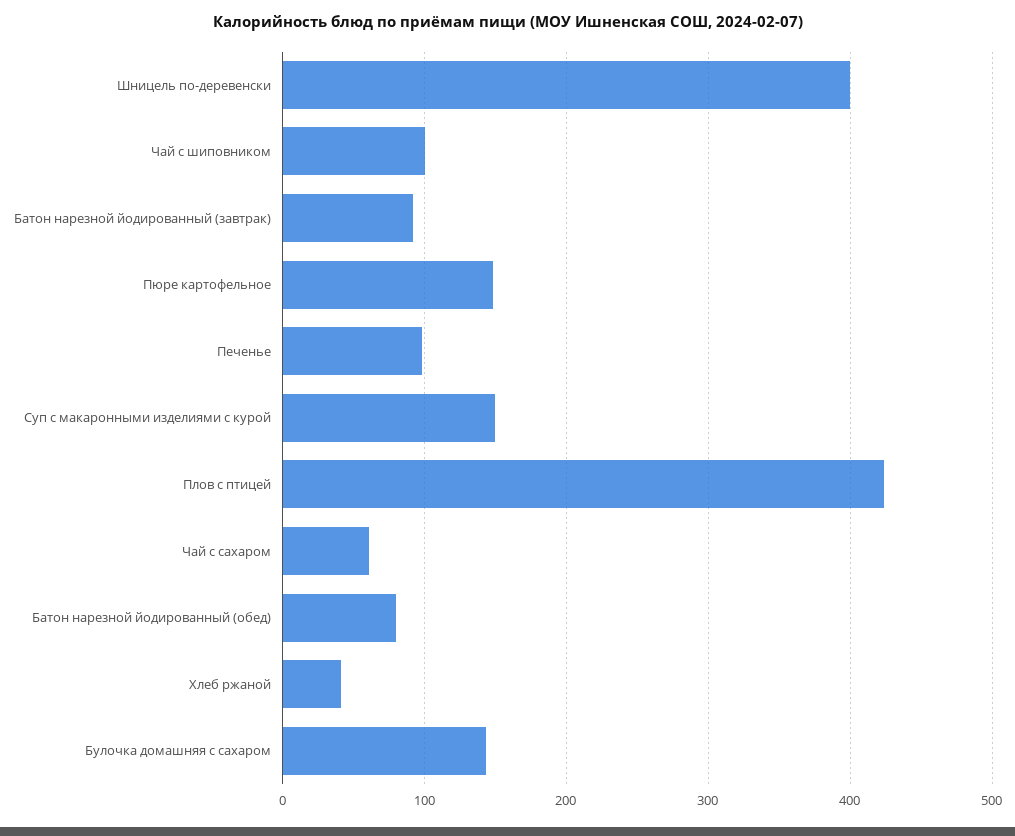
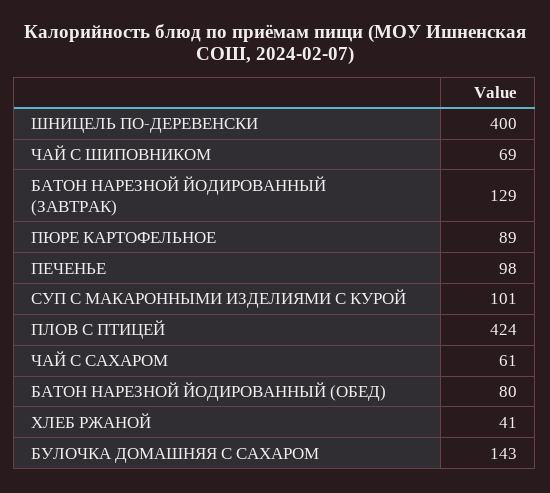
Чай с шиповником: 100 -> 69
Батон нарезной йодированный (завтрак): 90 -> 129
Пюре картофельное: 150 -> 89
Суп с макаронными изделиями с курой: 150 -> 101

